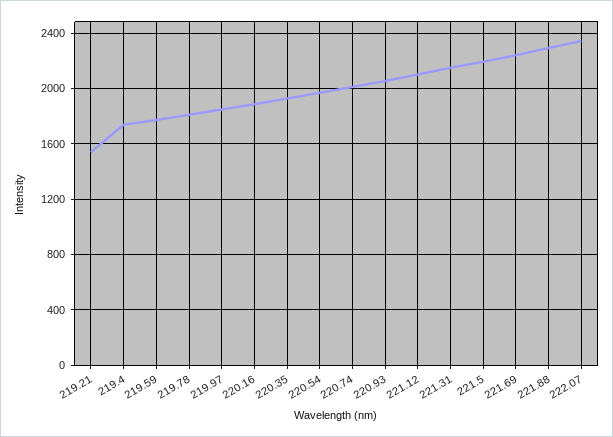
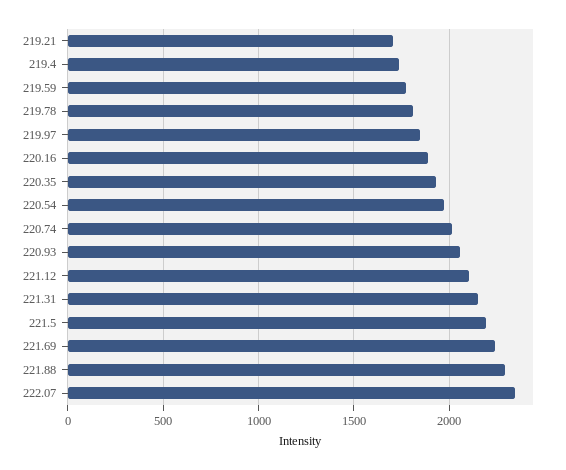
219.21: 1550 -> 1700

